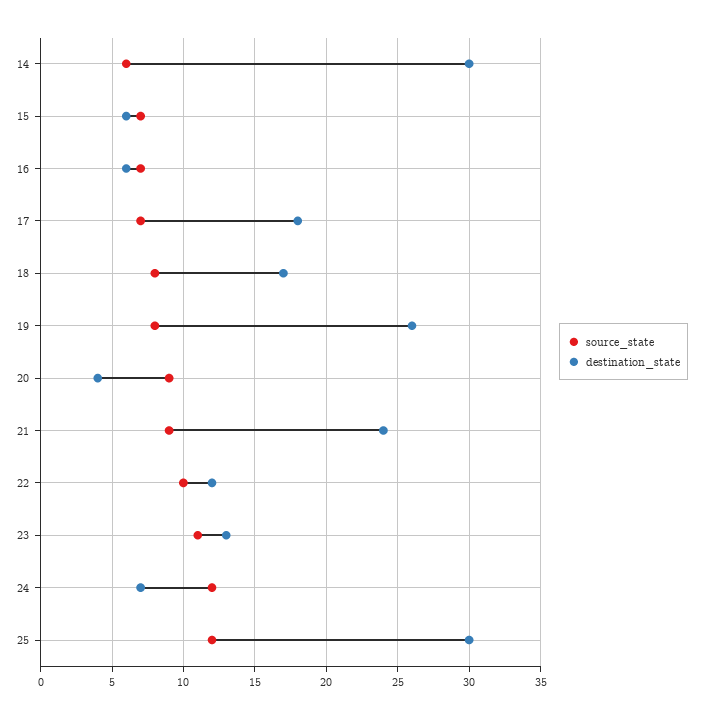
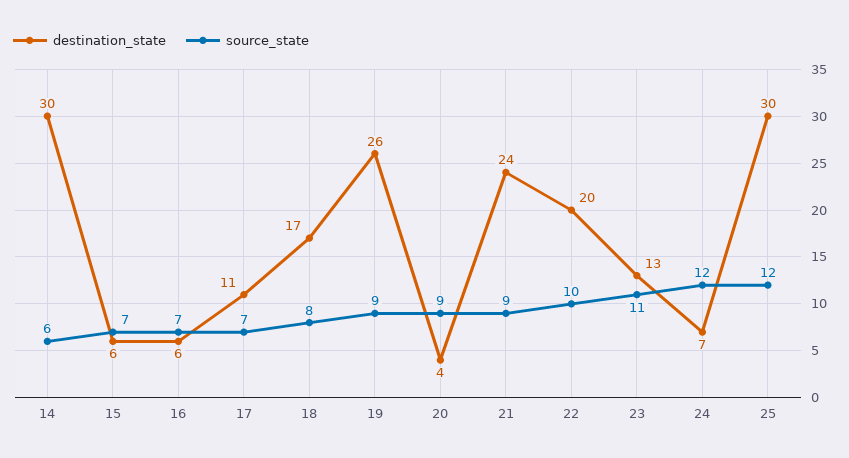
destination_state, 17: 18 -> 11
source_state, 19: 8 -> 9
destination_state, 22: 12 -> 20

